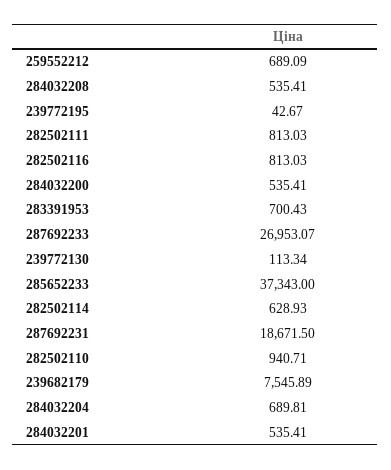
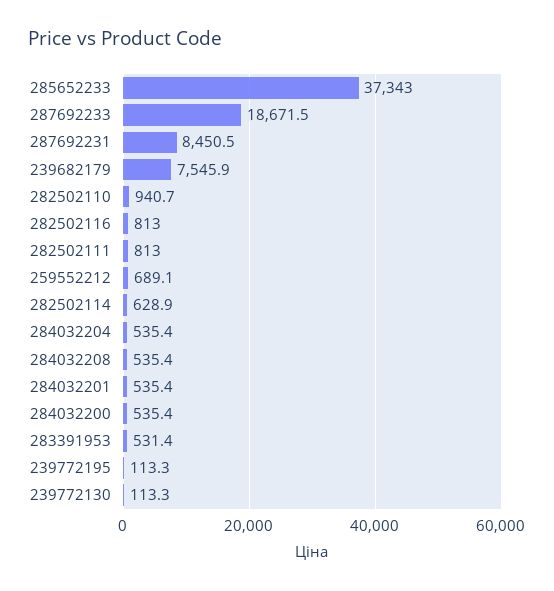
239772195: 42.67 -> 113.3
283391953: 700.43 -> 531.4
287692233: 26953.07 -> 18671.5
287692231: 18671.5 -> 8450.5
284032204: 689.81 -> 535.4

